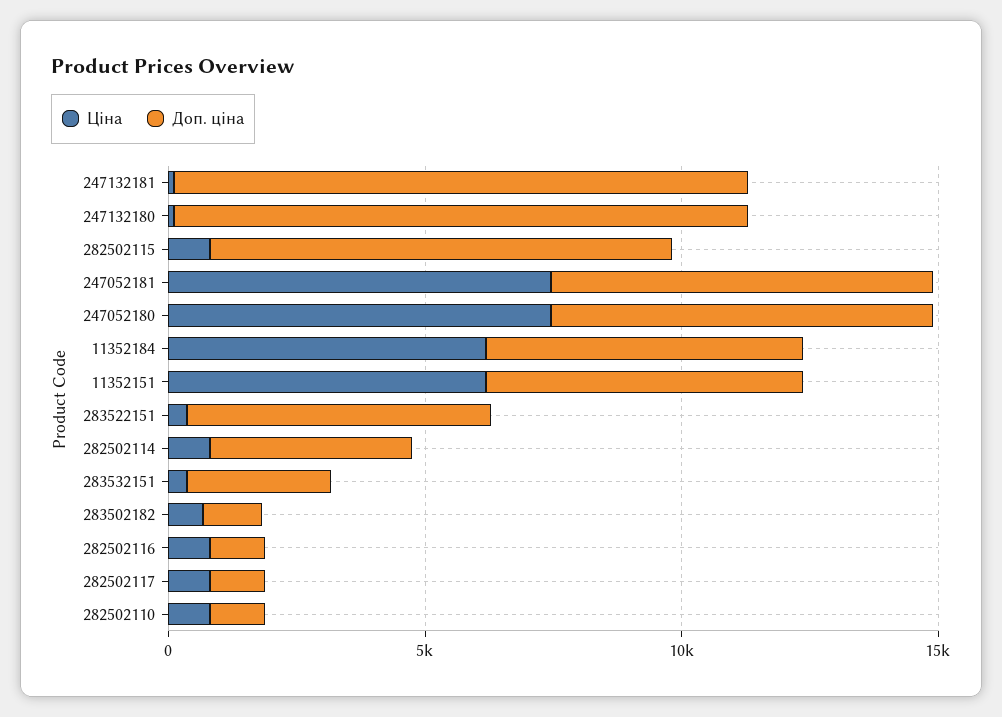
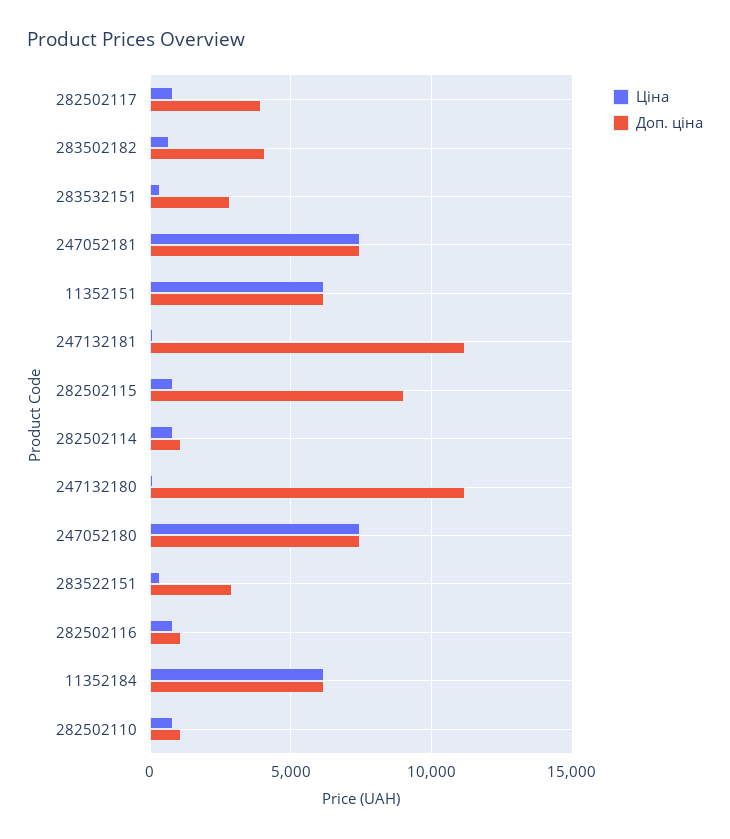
Доп. ціна, 283522151: 6000 -> 3000
Доп. ціна, 282502114: 4000 -> 1000
Доп. ціна, 283502182: 1000 -> 4000
Доп. ціна, 282502117: 1000 -> 4000

